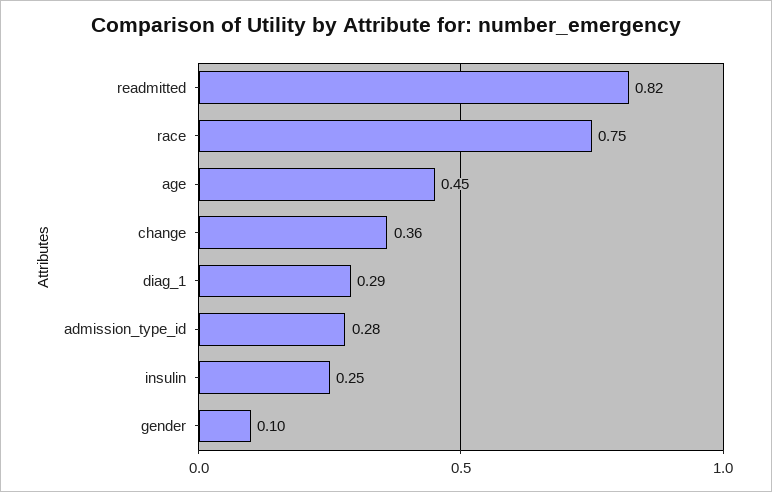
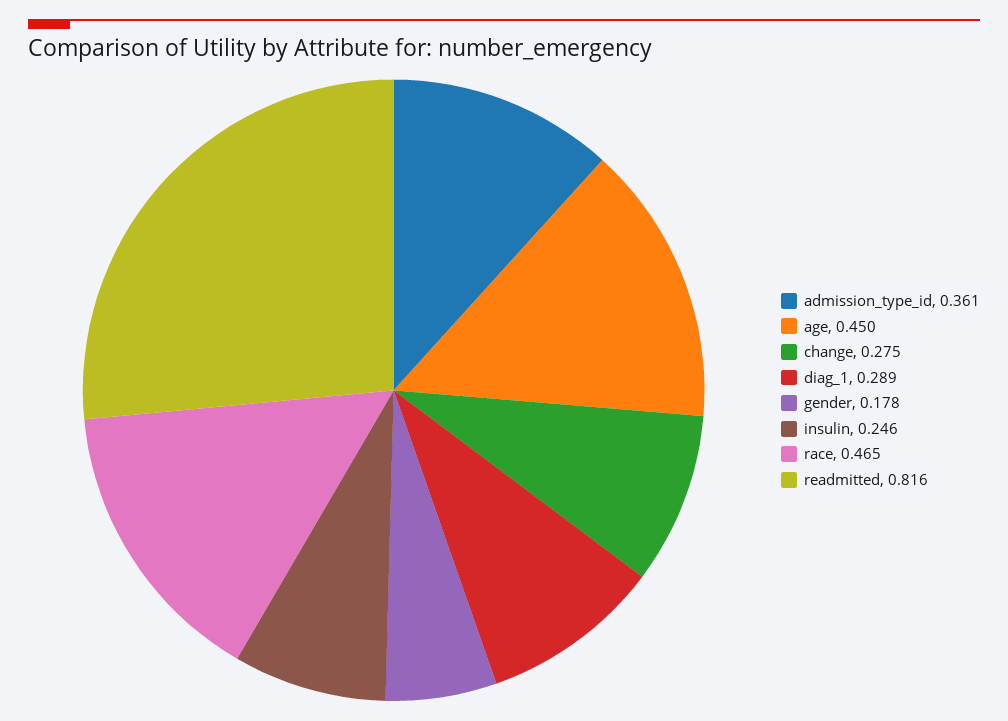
race: 0.75 -> 0.465
change: 0.36 -> 0.275
admission_type_id: 0.28 -> 0.361
gender: 0.1 -> 0.178

